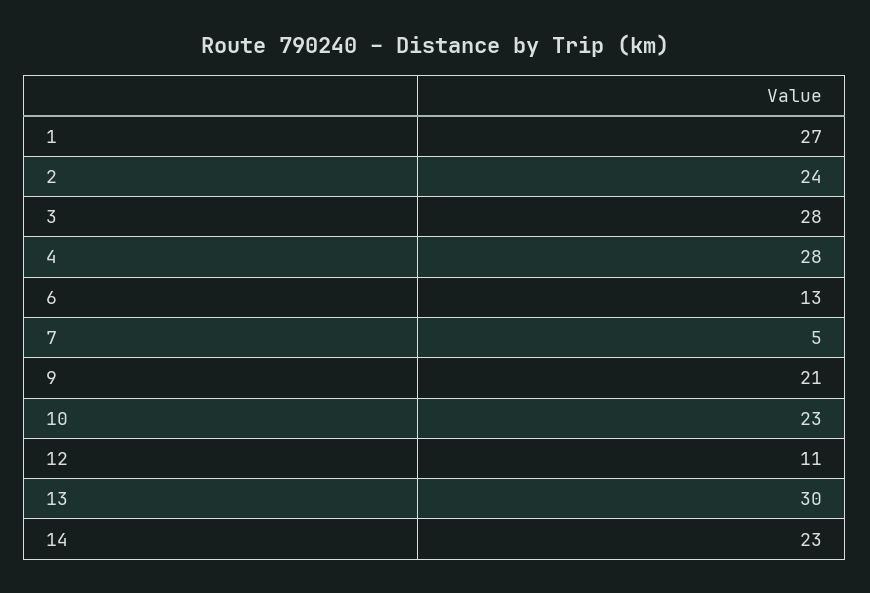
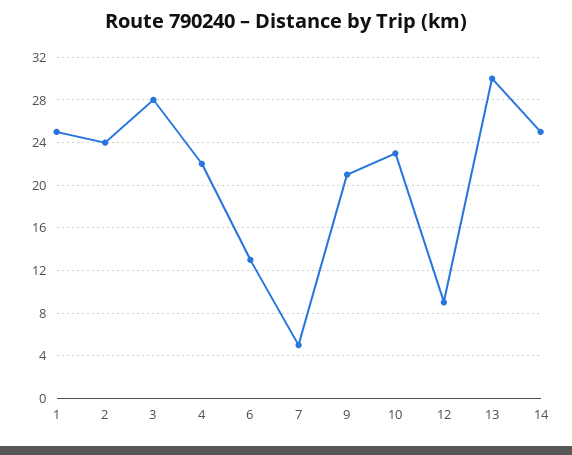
1: 27 -> 25
4: 28 -> 22
12: 11 -> 9
14: 23 -> 25

